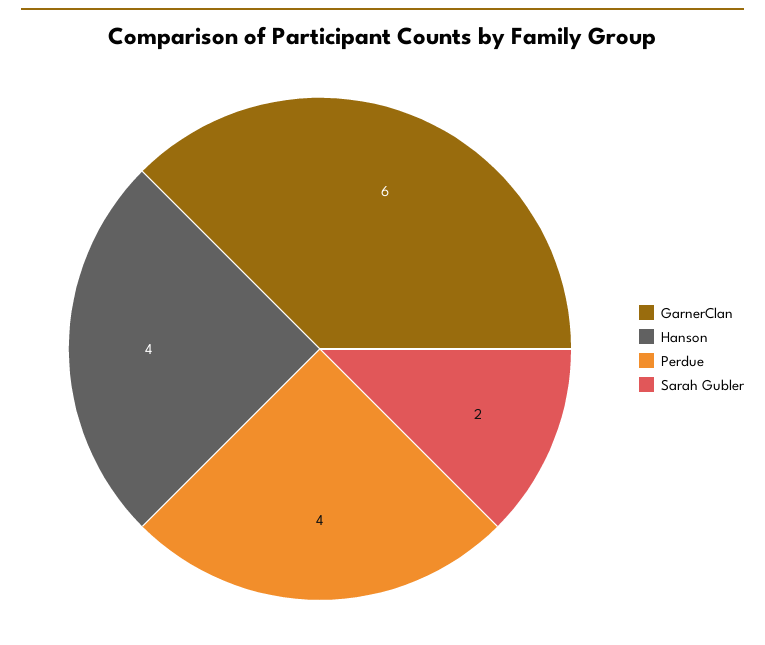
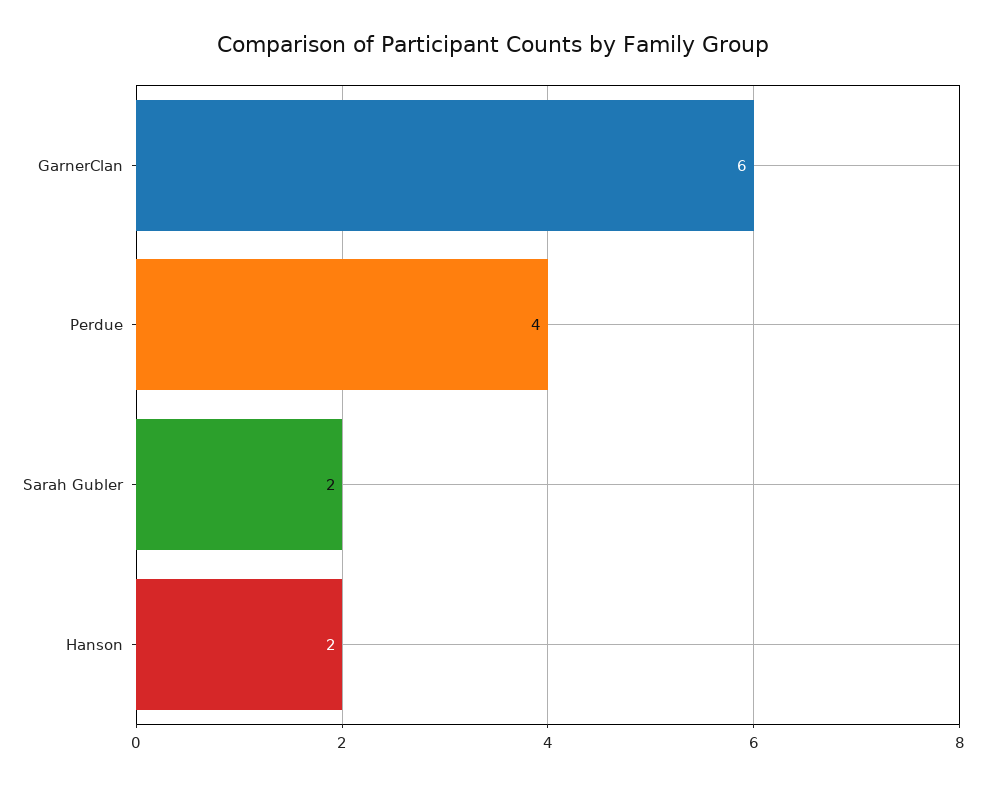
Hanson: 4 -> 2

